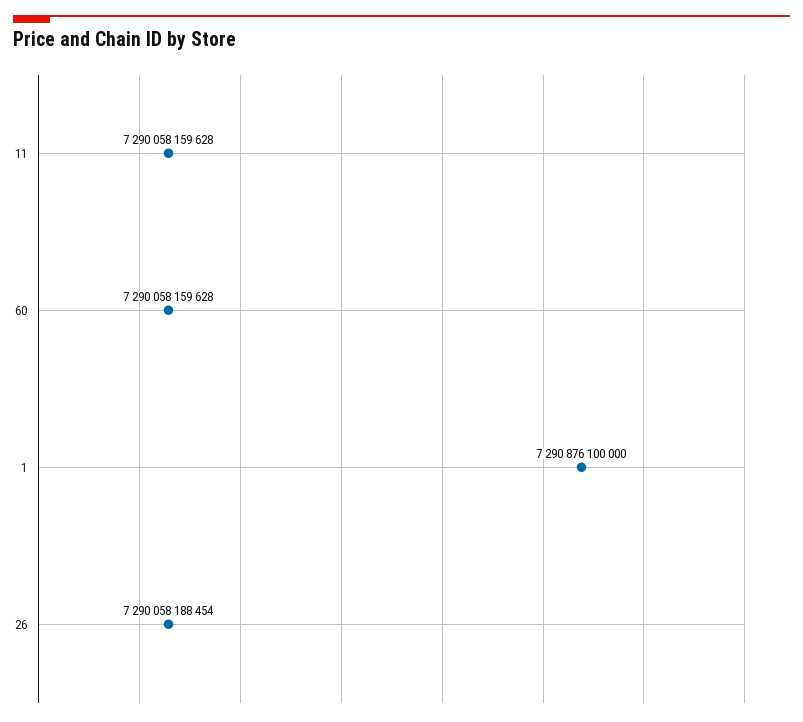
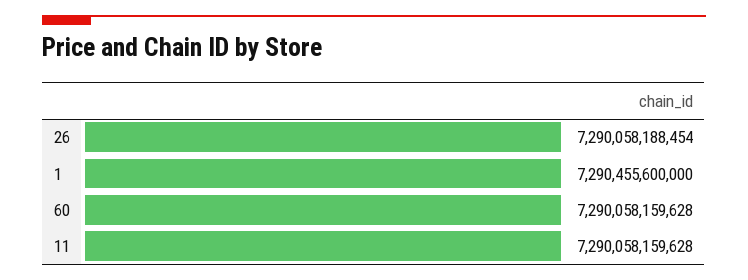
1: 7290876100000 -> 7290455600000

